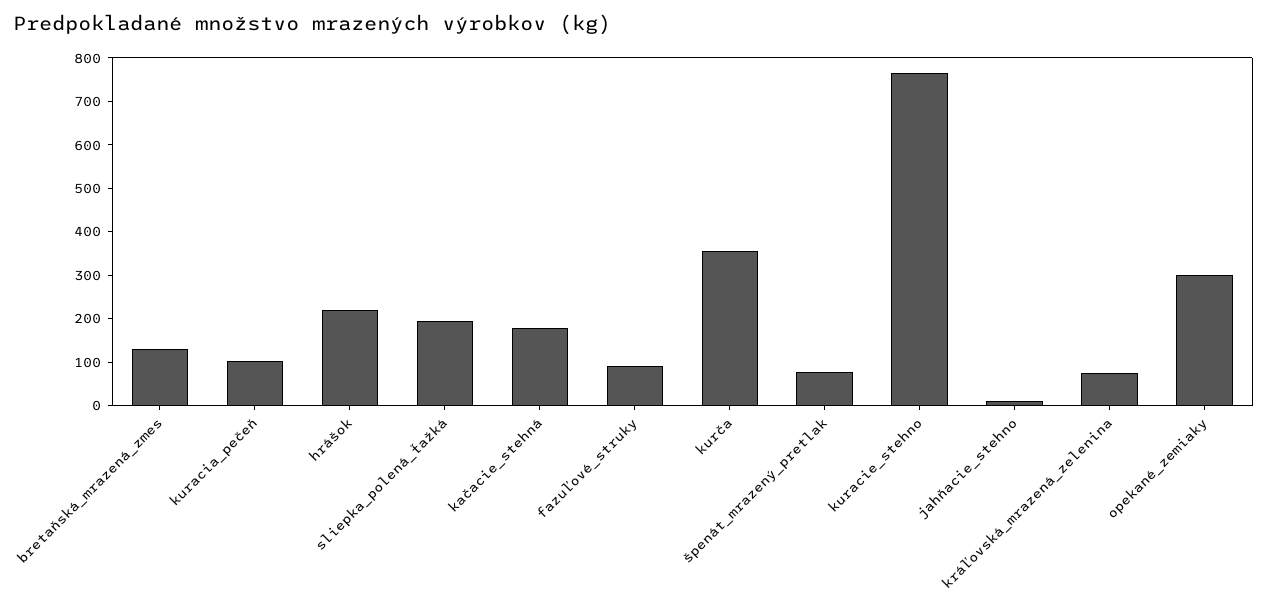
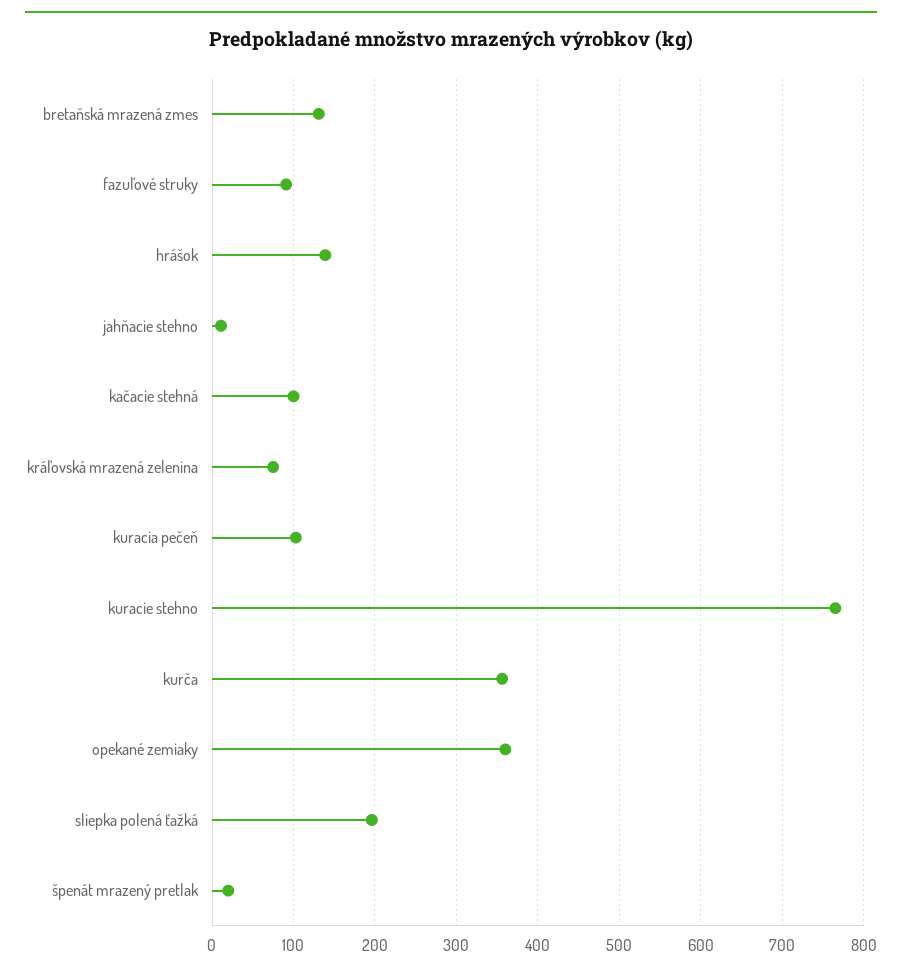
hrášok: 220 -> 140
kačacie_stehná: 180 -> 100
špenát_mrazený_pretlak: 80 -> 20
opekané_zemiaky: 300 -> 360

